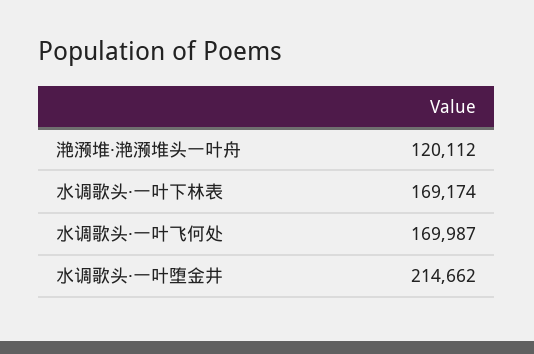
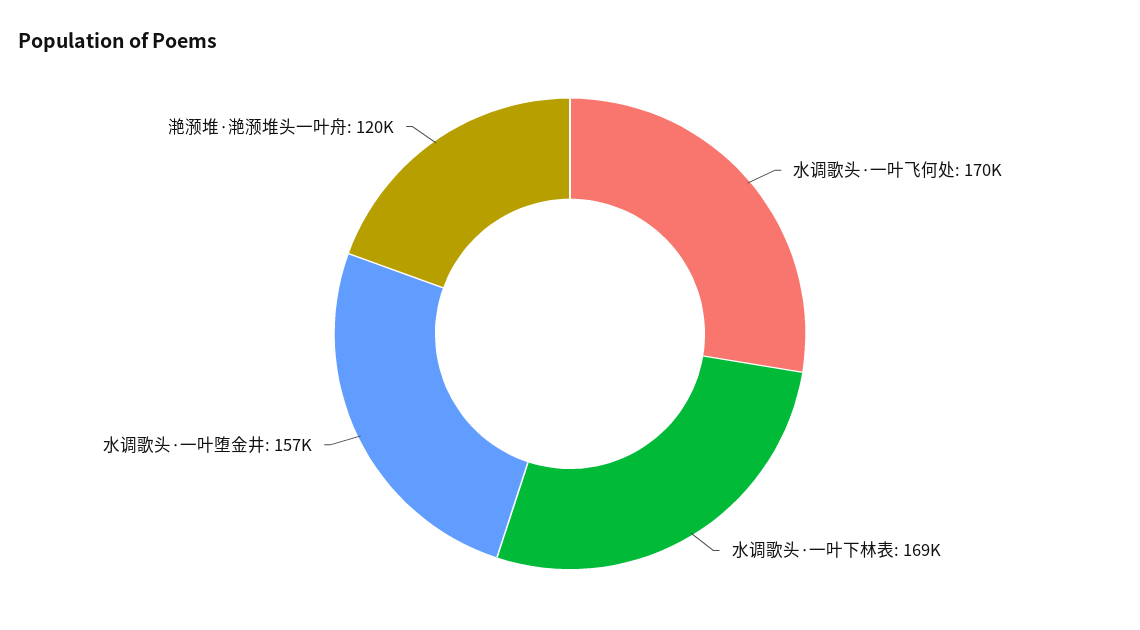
水调歌头·一叶堕金井: 214662 -> 157000

